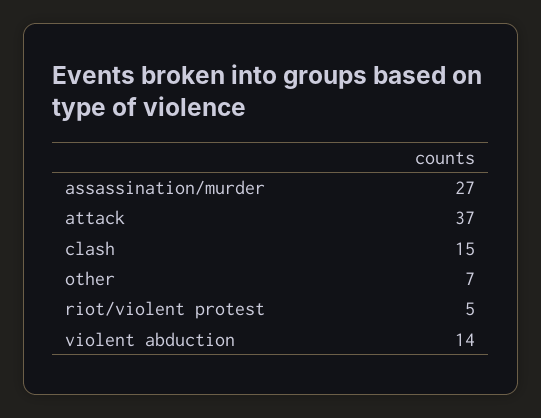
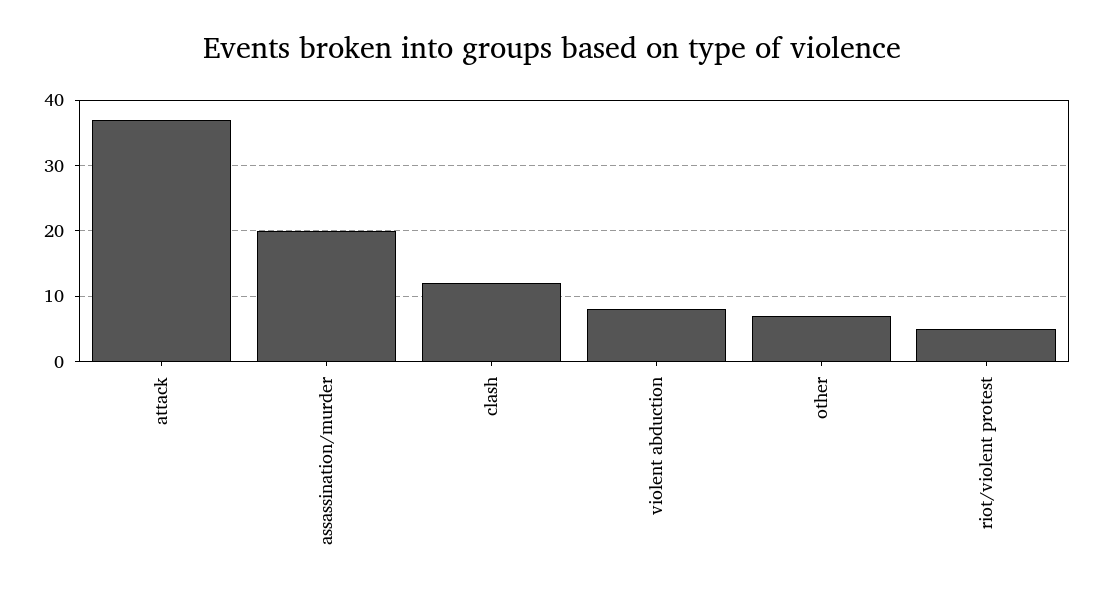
assassination/murder: 27 -> 20
clash: 15 -> 12
violent abduction: 14 -> 8

